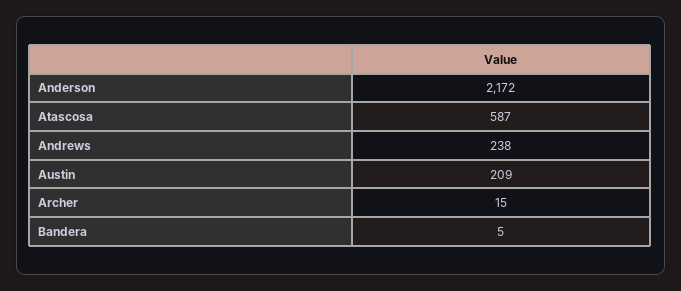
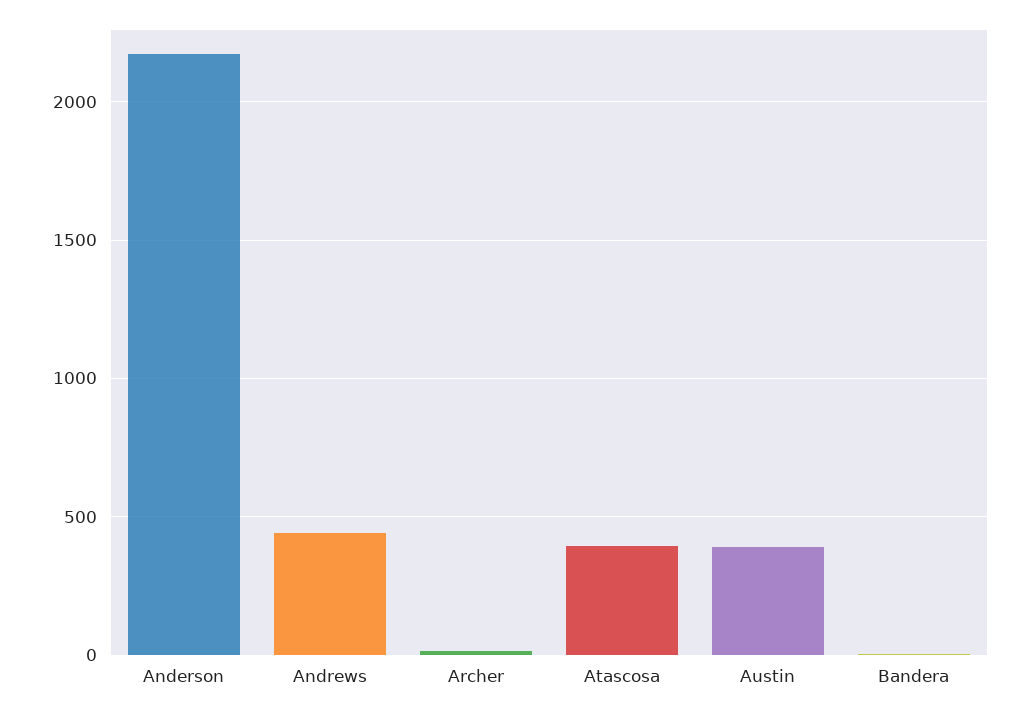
Atascosa: 587 -> 400
Andrews: 238 -> 450
Austin: 209 -> 400

